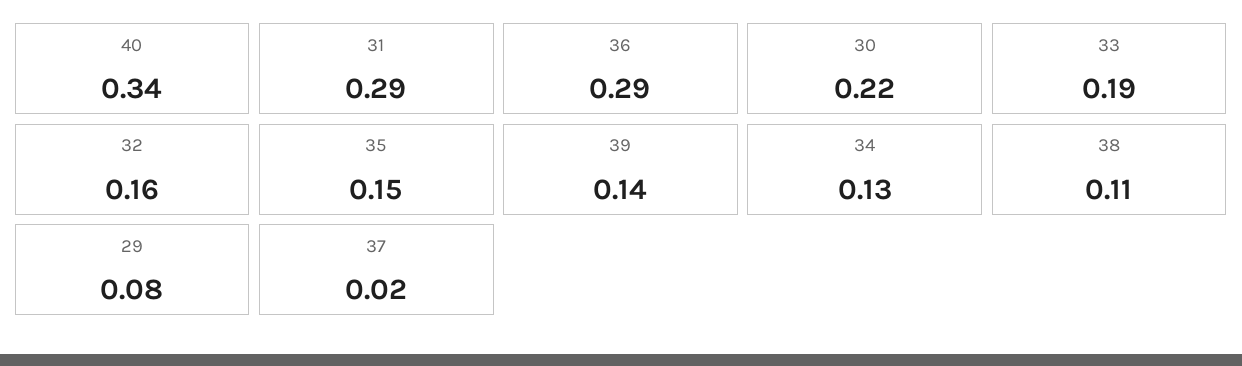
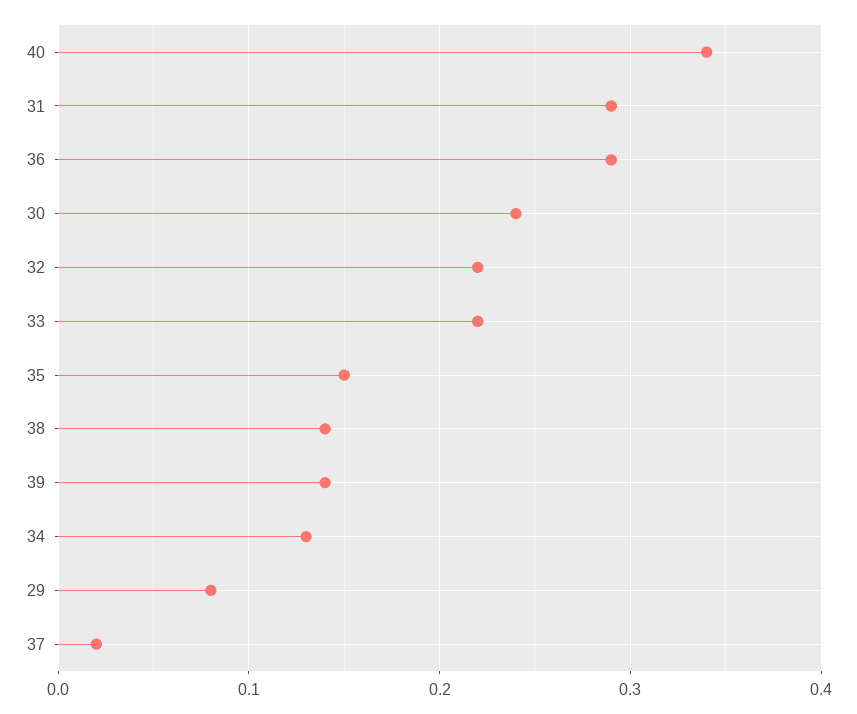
30: 0.22 -> 0.24
33: 0.19 -> 0.22
32: 0.16 -> 0.22
38: 0.11 -> 0.14

